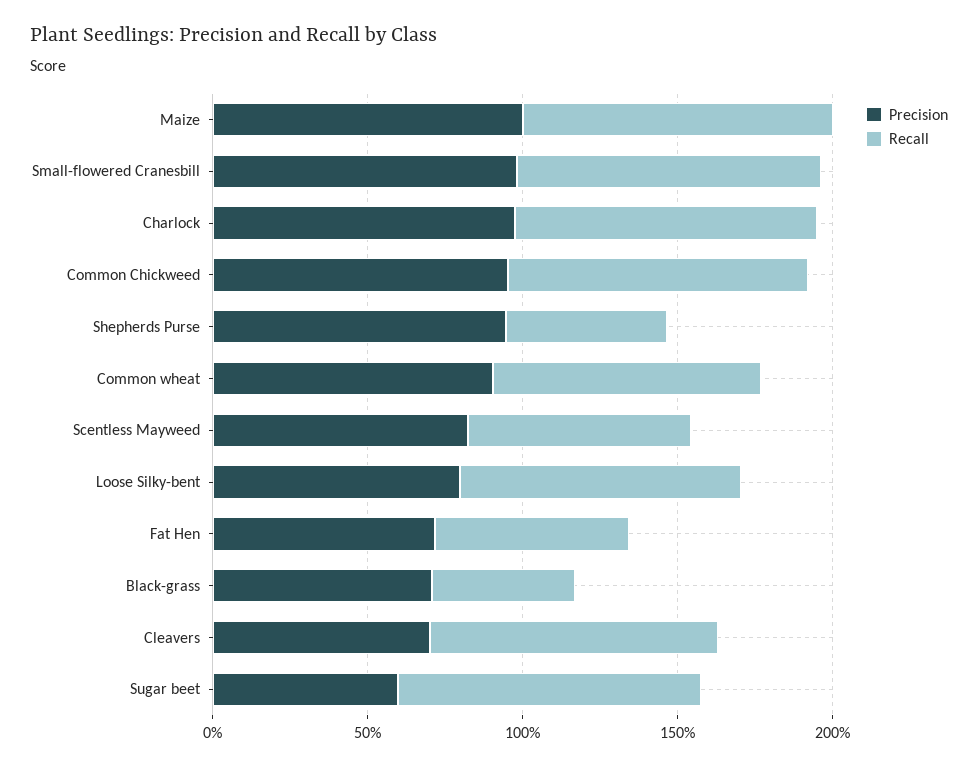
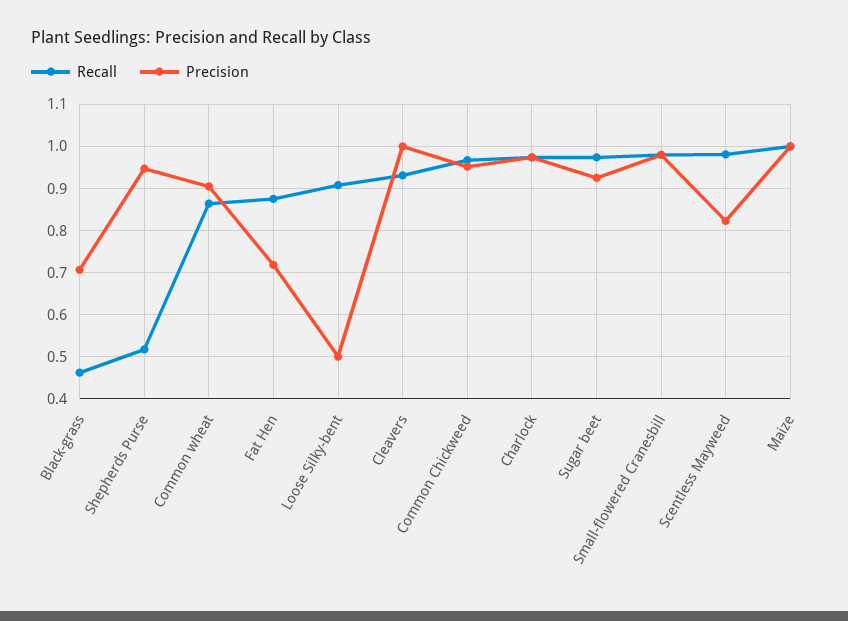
Recall, Scentless Mayweed: 0.7 -> 0.98
Precision, Loose Silky-bent: 0.8 -> 0.5
Recall, Fat Hen: 0.6 -> 0.88
Precision, Cleavers: 0.7 -> 1
Precision, Sugar beet: 0.6 -> 0.92

